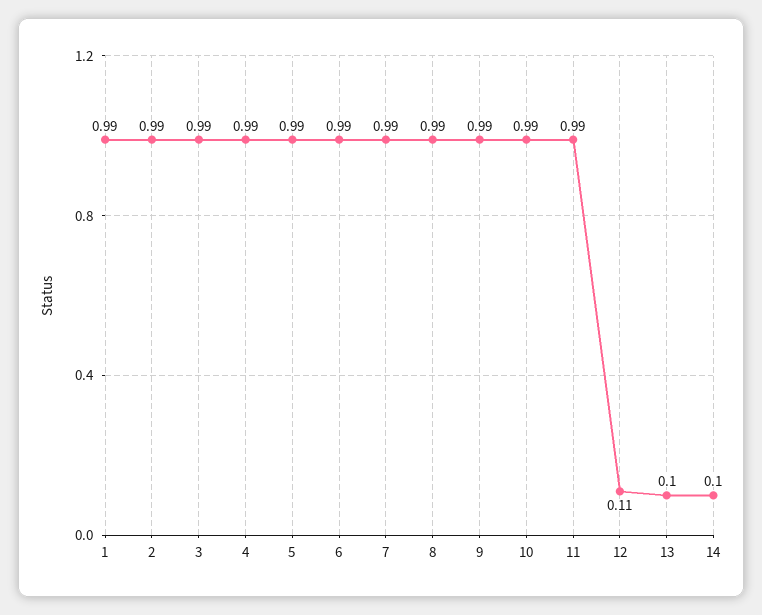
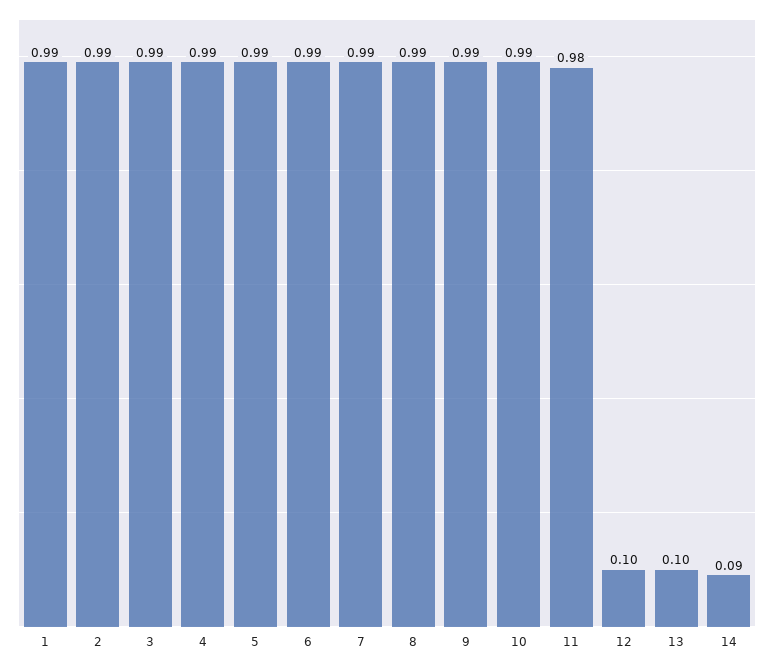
11: 0.99 -> 0.98
12: 0.11 -> 0.1
14: 0.1 -> 0.09

